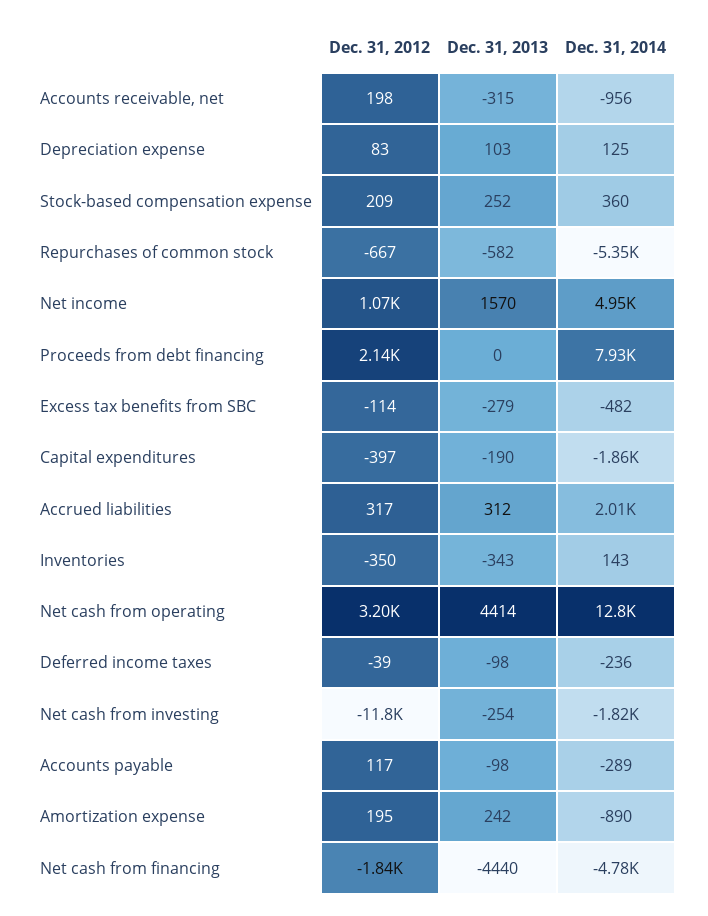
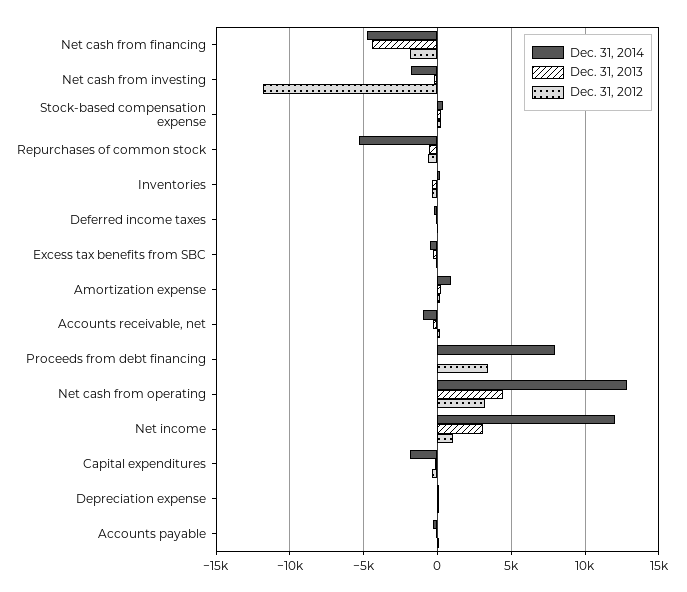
Dec. 31, 2013, Net income: 1570 -> 3000
Dec. 31, 2014, Net income: 4950 -> 12000
Dec. 31, 2012, Proceeds from debt financing: 2140 -> 3500
Dec. 31, 2012, Accrued liabilities: 317 -> none
Dec. 31, 2013, Accrued liabilities: 312 -> none
Dec. 31, 2014, Accrued liabilities: 2010 -> none
Dec. 31, 2014, Amortization expense: -890 -> 1000

